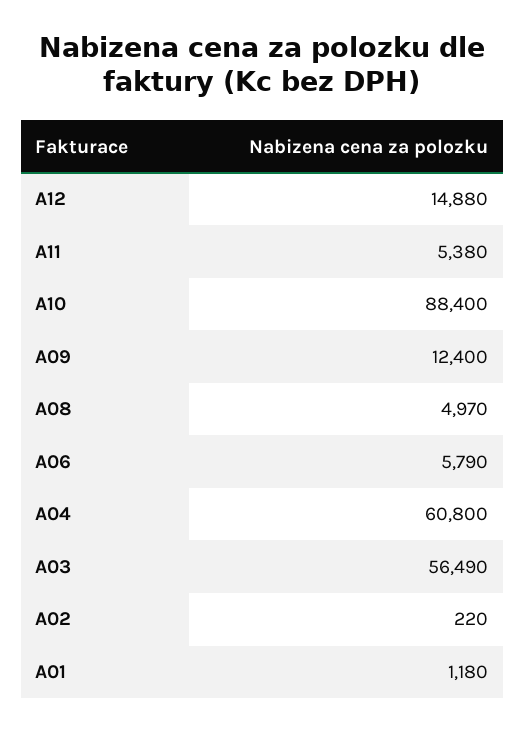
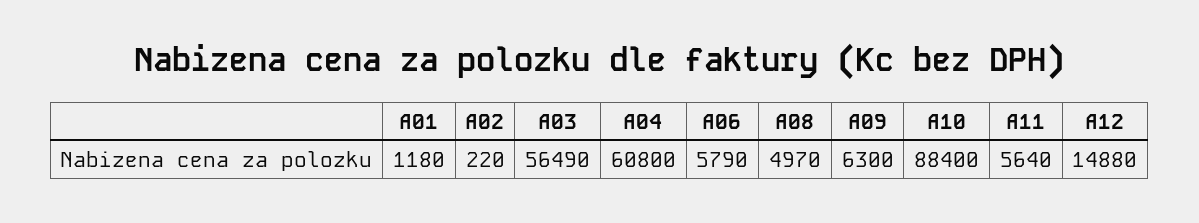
A11: 5380 -> 5640
A09: 12400 -> 6300

